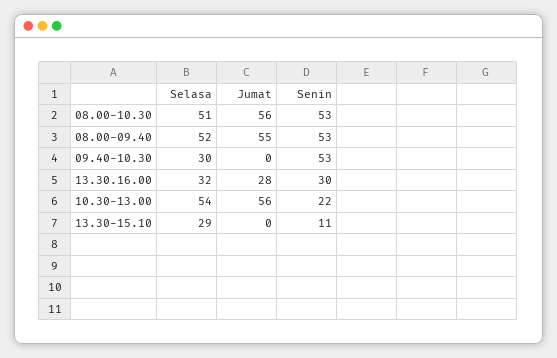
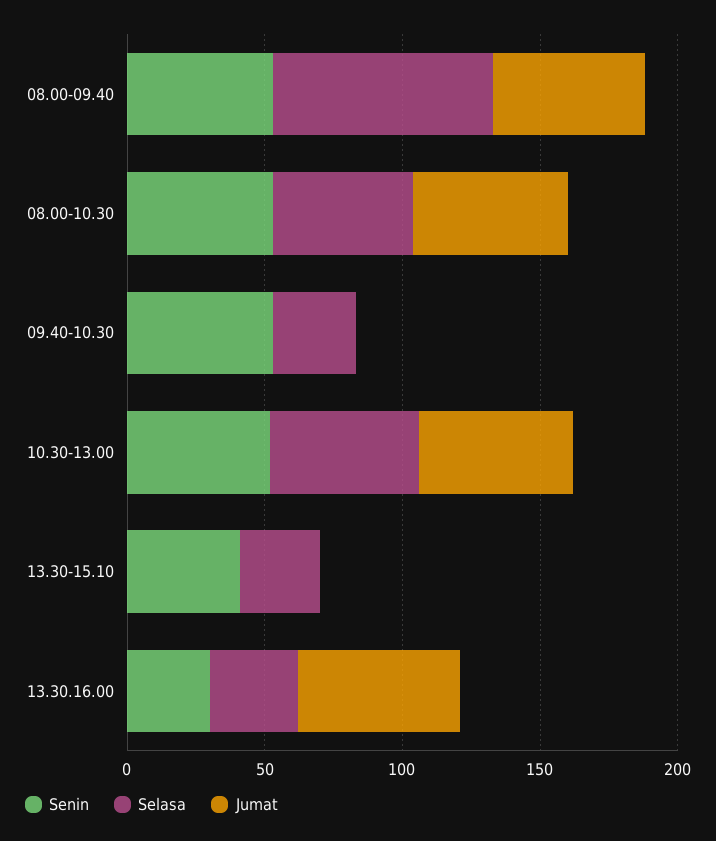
Selasa, 08.00-09.40: 52 -> 80
Jumat, 13.30.16.00: 28 -> 60
Senin, 10.30-13.00: 22 -> 50
Senin, 13.30-15.10: 11 -> 40

